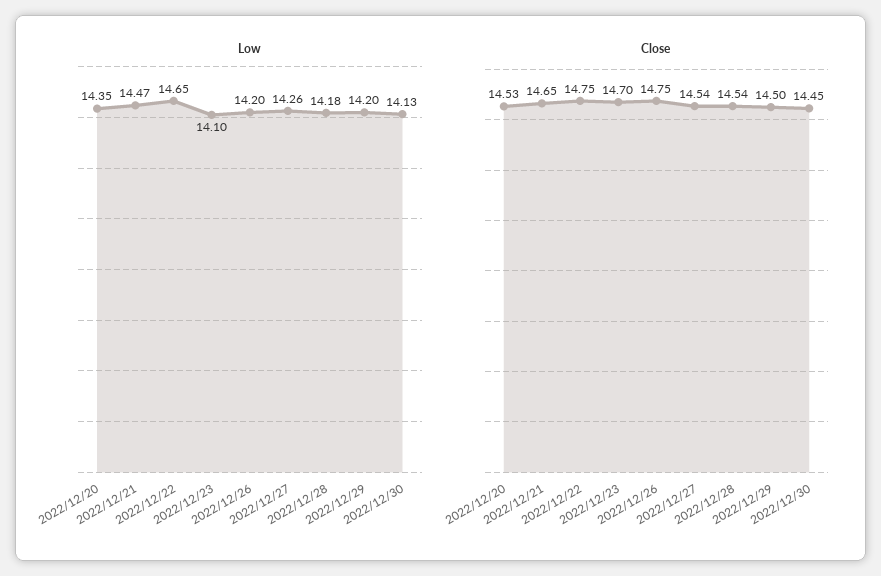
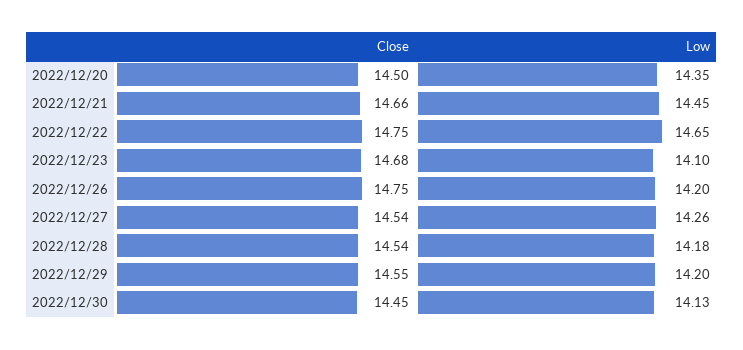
Low, 2022/12/21: 14.47 -> 14.45
Close, 2022/12/20: 14.53 -> 14.5
Close, 2022/12/21: 14.65 -> 14.66
Close, 2022/12/23: 14.7 -> 14.68
Close, 2022/12/29: 14.5 -> 14.55

